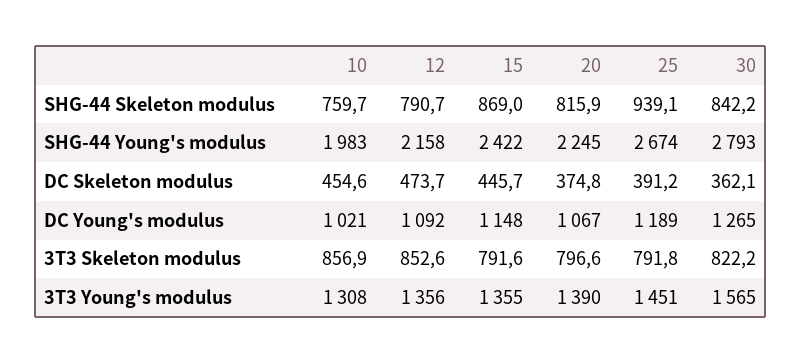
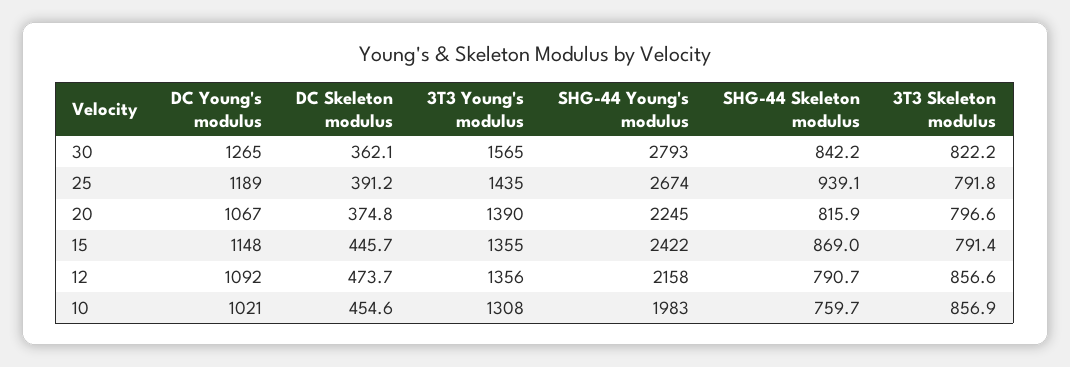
12, 3T3 Skeleton modulus: 852.6 -> 856.6
15, 3T3 Skeleton modulus: 791.6 -> 791.4
25, 3T3 Young's modulus: 1451 -> 1435

